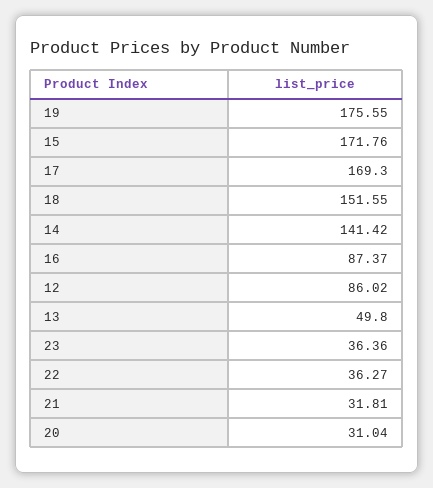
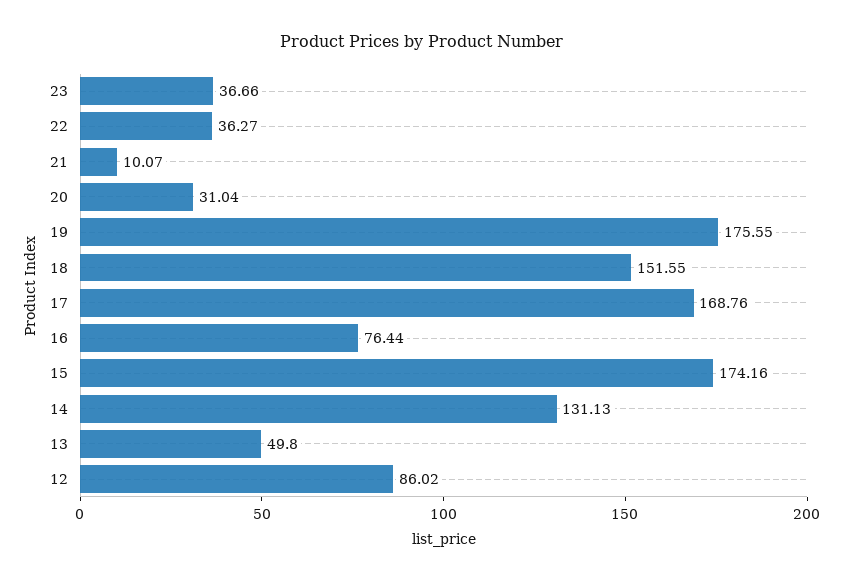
15: 171.76 -> 174.16
17: 169.3 -> 168.76
14: 141.42 -> 131.13
16: 87.37 -> 76.44
23: 36.36 -> 36.66
21: 31.81 -> 10.07

